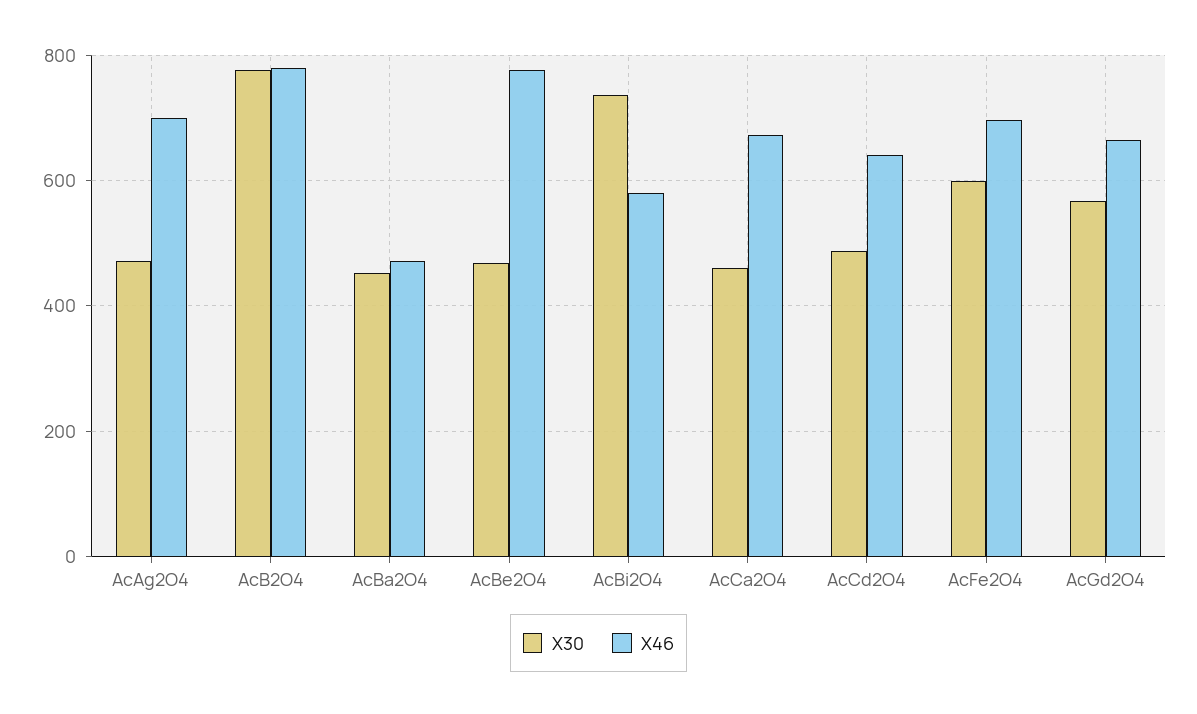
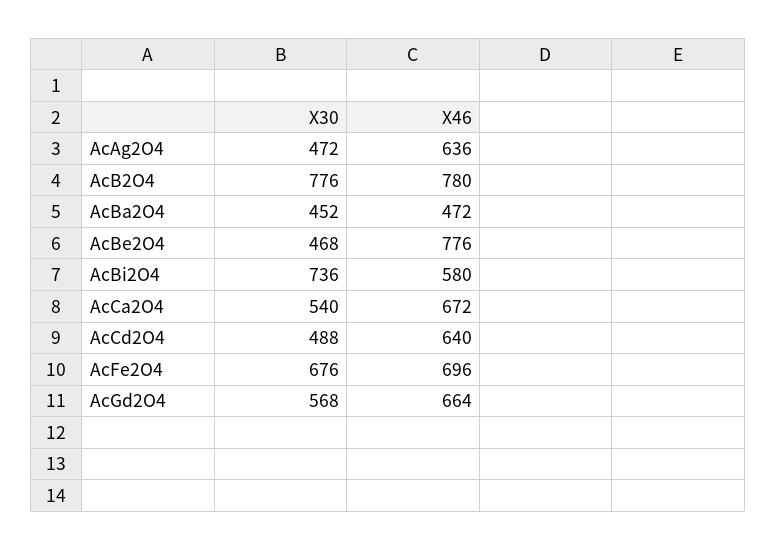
X46, AcAg2O4: 700 -> 636
X30, AcCa2O4: 460 -> 540
X30, AcFe2O4: 600 -> 676

